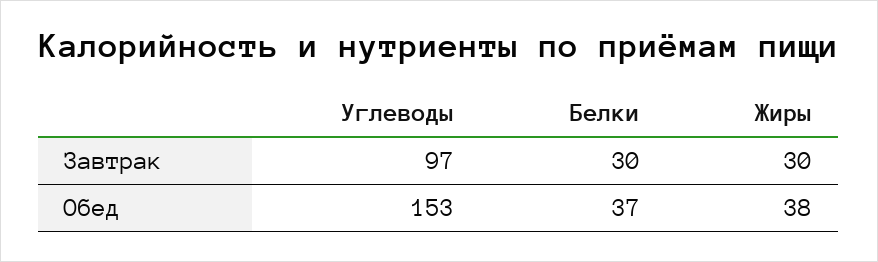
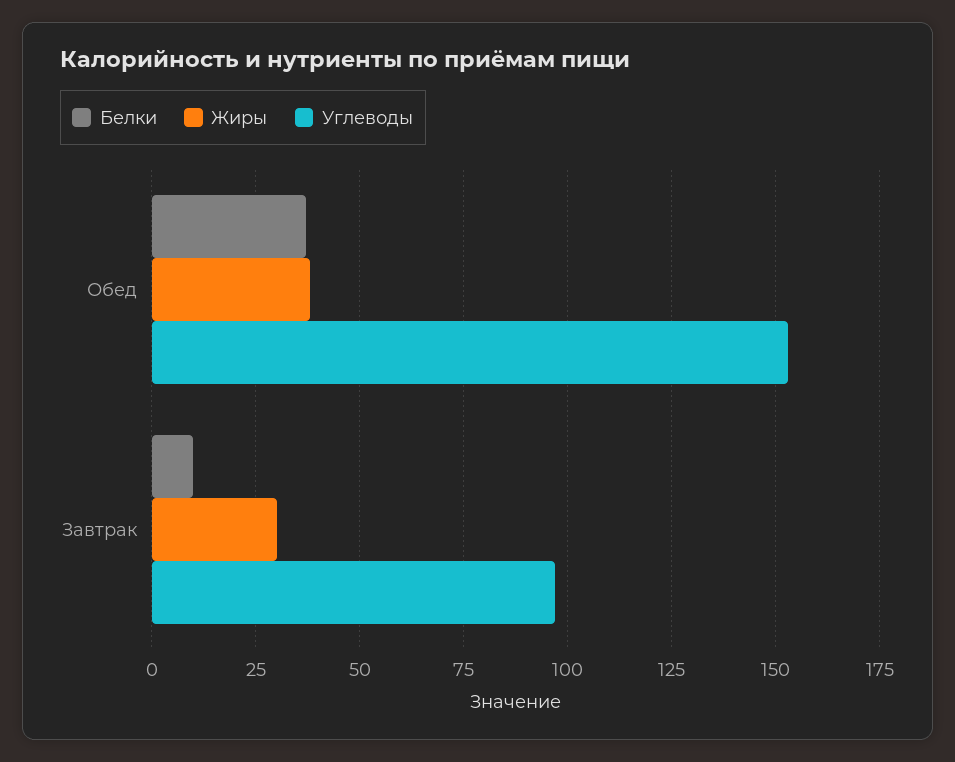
Белки, Завтрак: 30 -> 10

